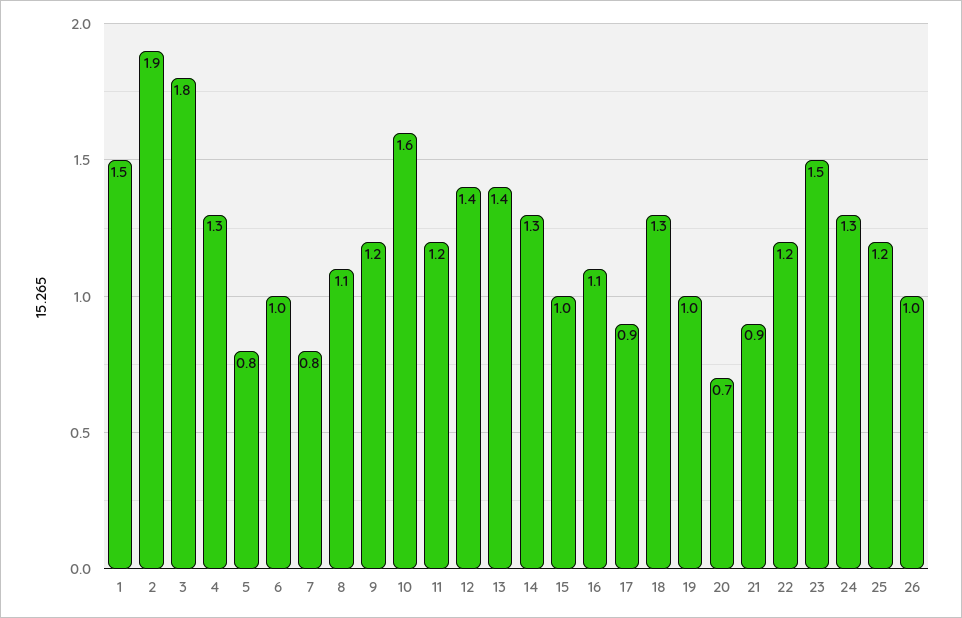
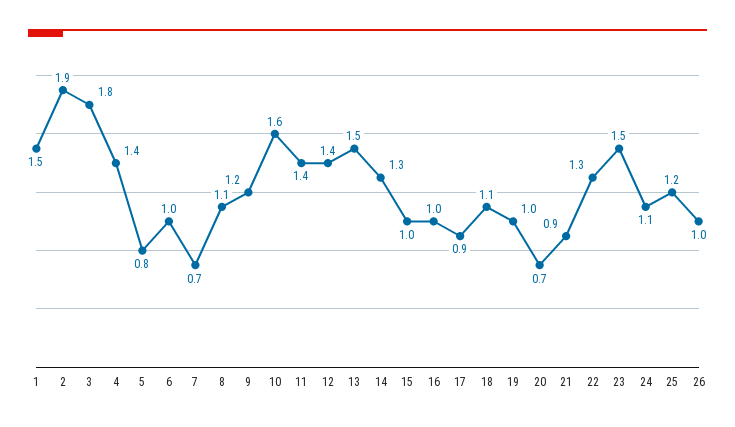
4: 1.3 -> 1.4
7: 0.8 -> 0.7
11: 1.2 -> 1.4
13: 1.4 -> 1.5
16: 1.1 -> 1
18: 1.3 -> 1.1
22: 1.2 -> 1.3
24: 1.3 -> 1.1

